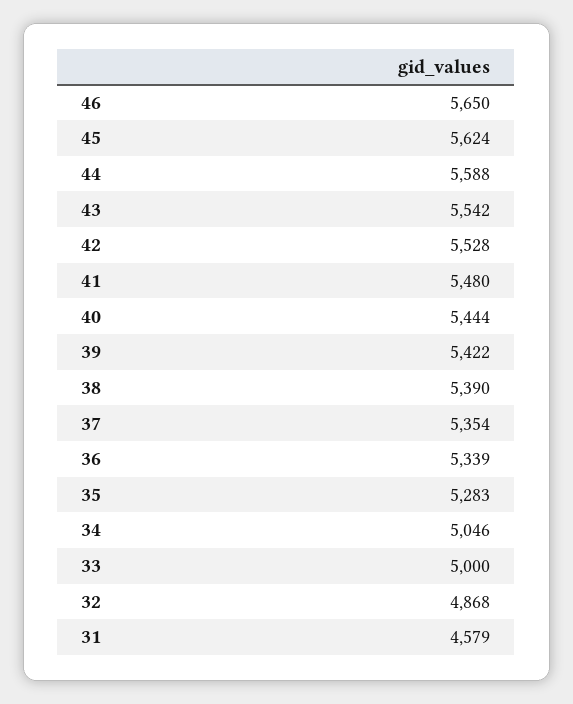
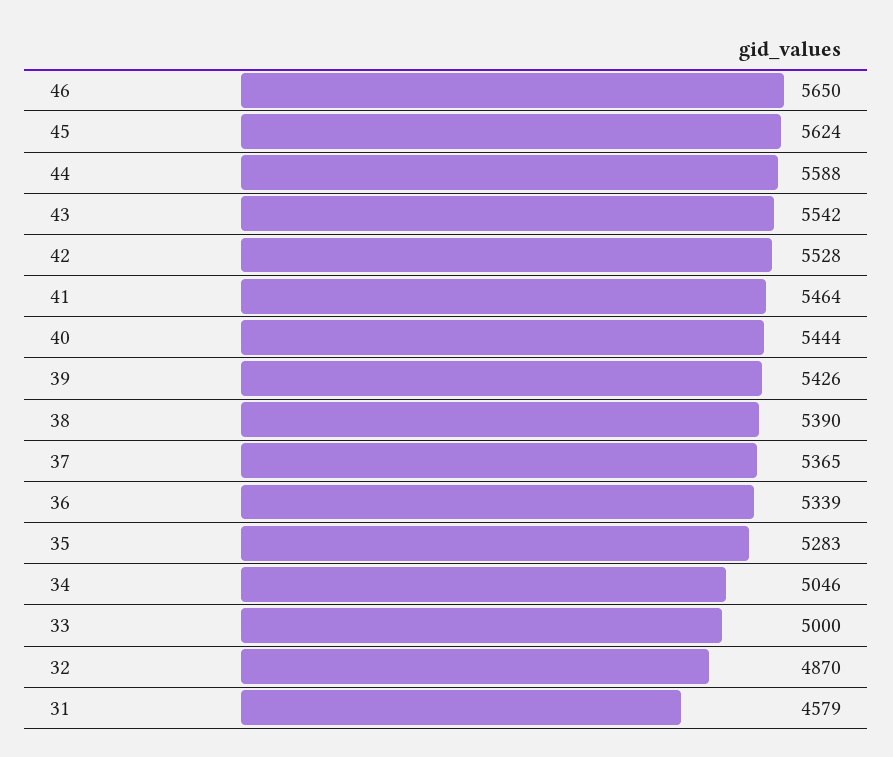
41: 5480 -> 5464
39: 5422 -> 5426
37: 5354 -> 5365
32: 4868 -> 4870

